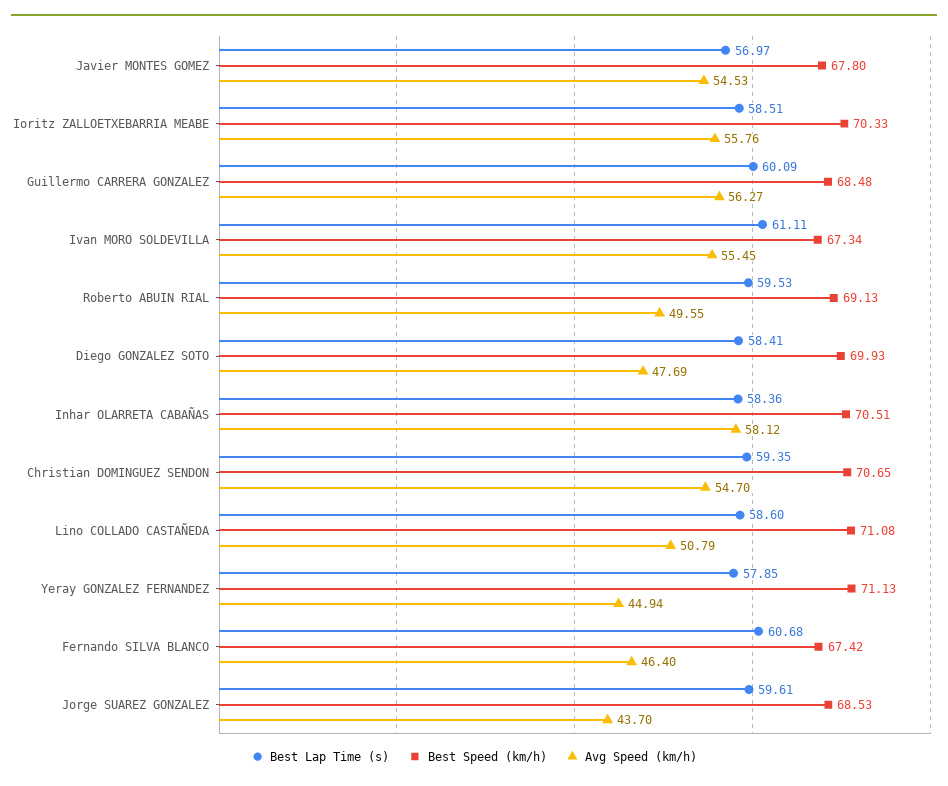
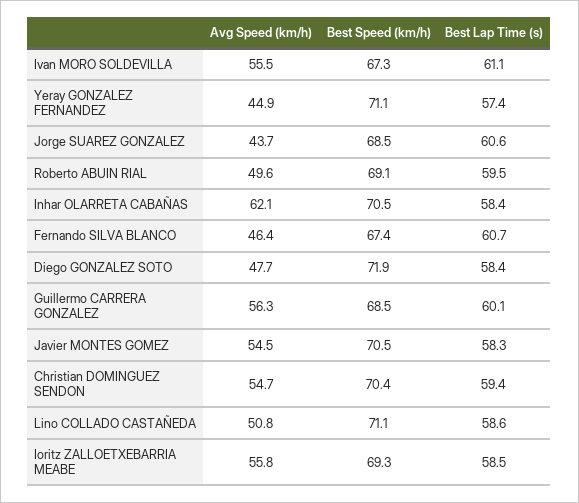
Best Lap Time (s), Javier MONTES GOMEZ: 56.97 -> 58.3
Best Speed (km/h), Javier MONTES GOMEZ: 67.8 -> 70.5
Best Speed (km/h), Ioritz ZALLOETXEBARRIA MEABE: 70.33 -> 69.3
Best Speed (km/h), Diego GONZALEZ SOTO: 69.93 -> 71.9
Avg Speed (km/h), Inhar OLARRETA CABAÑAS: 58.12 -> 62.1
Best Speed (km/h), Christian DOMINGUEZ SENDON: 70.65 -> 70.4
Best Lap Time (s), Yeray GONZALEZ FERNANDEZ: 57.85 -> 57.4
Best Lap Time (s), Jorge SUAREZ GONZALEZ: 59.61 -> 60.6

